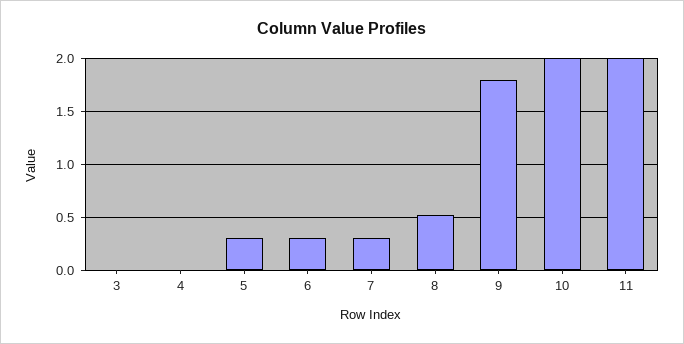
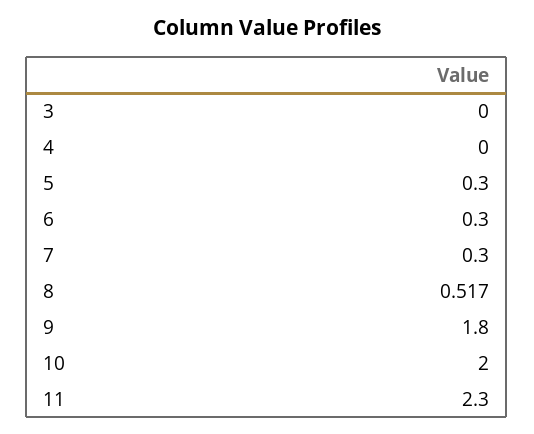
11: 2 -> 2.3

